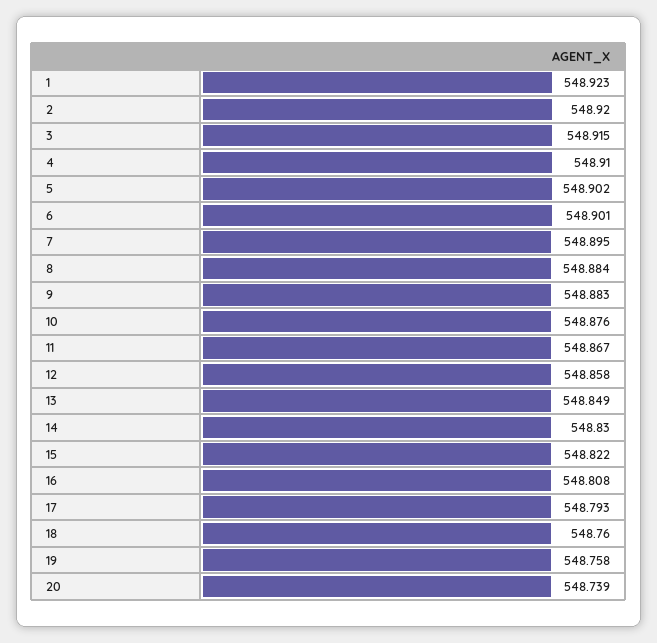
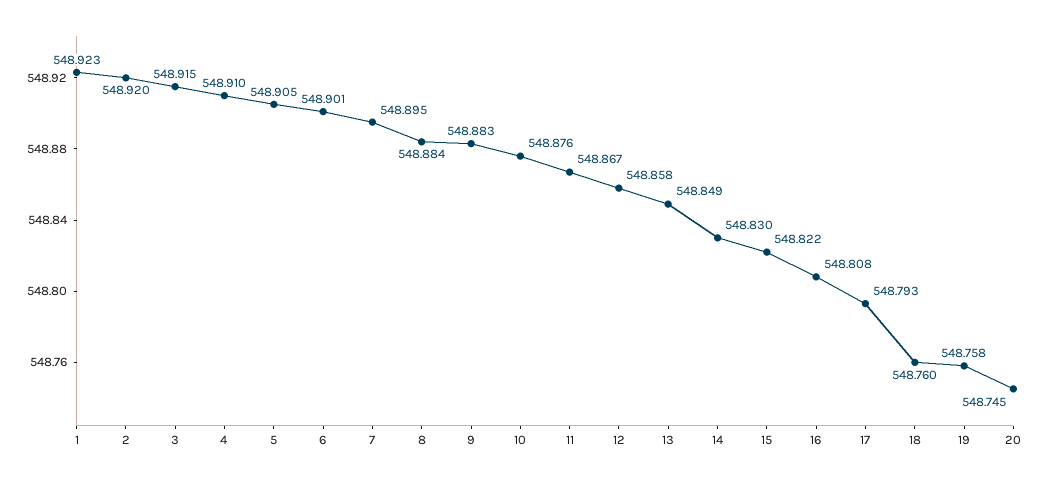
5: 548.902 -> 548.905
20: 548.739 -> 548.745

